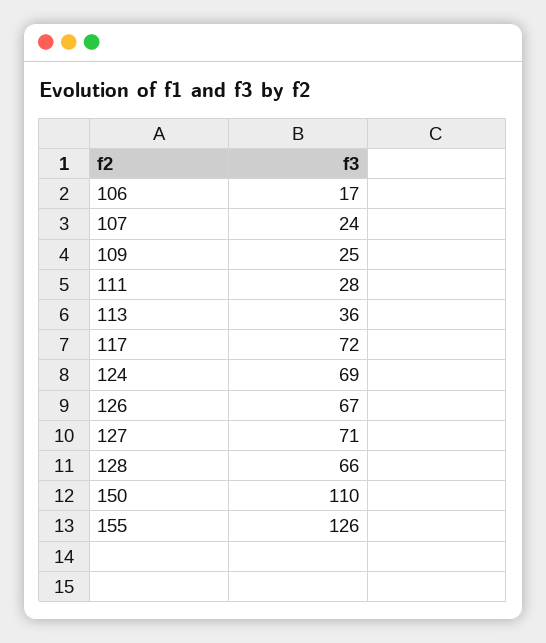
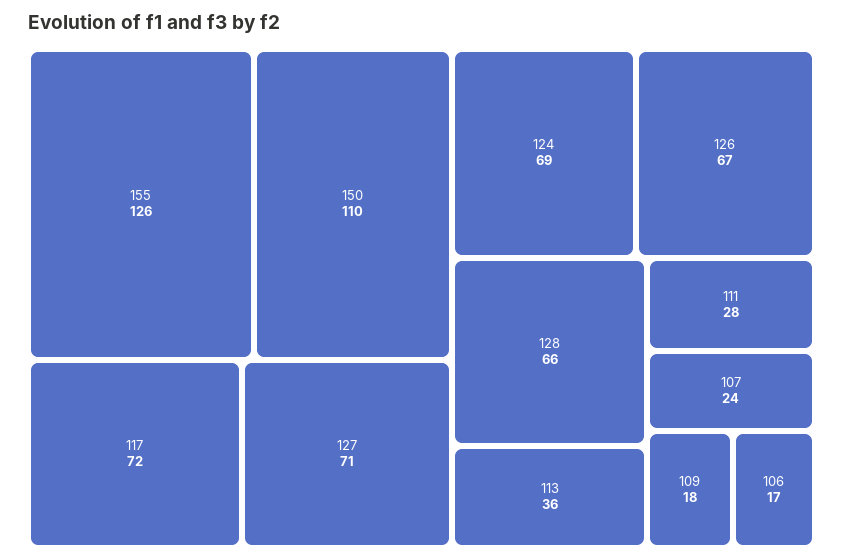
109: 25 -> 18

